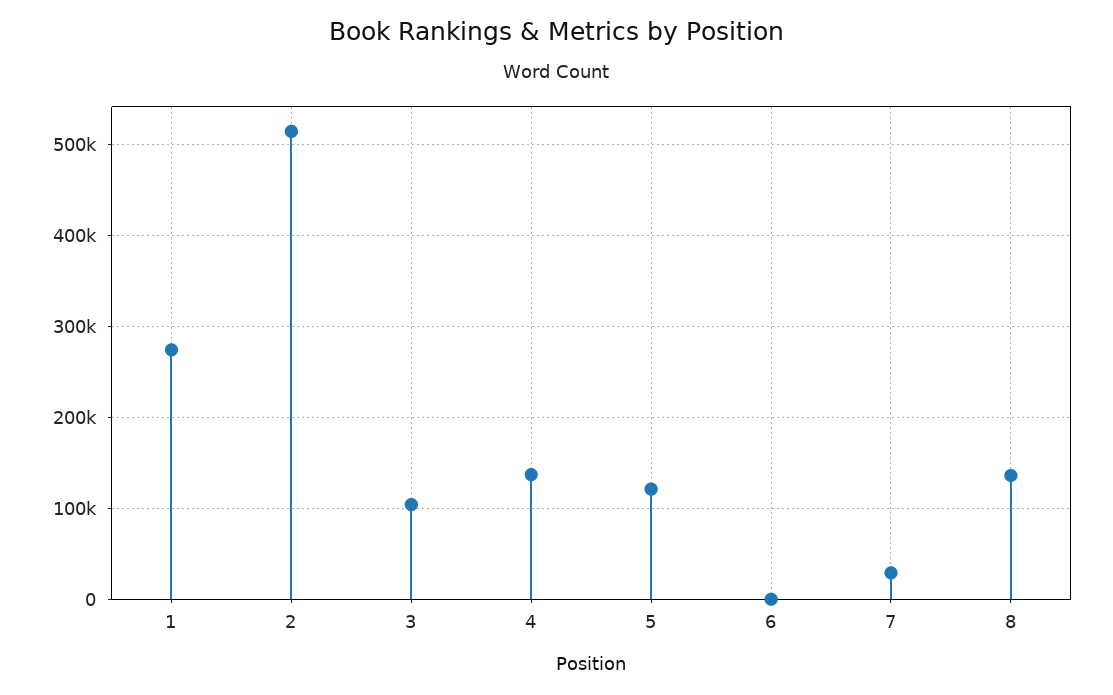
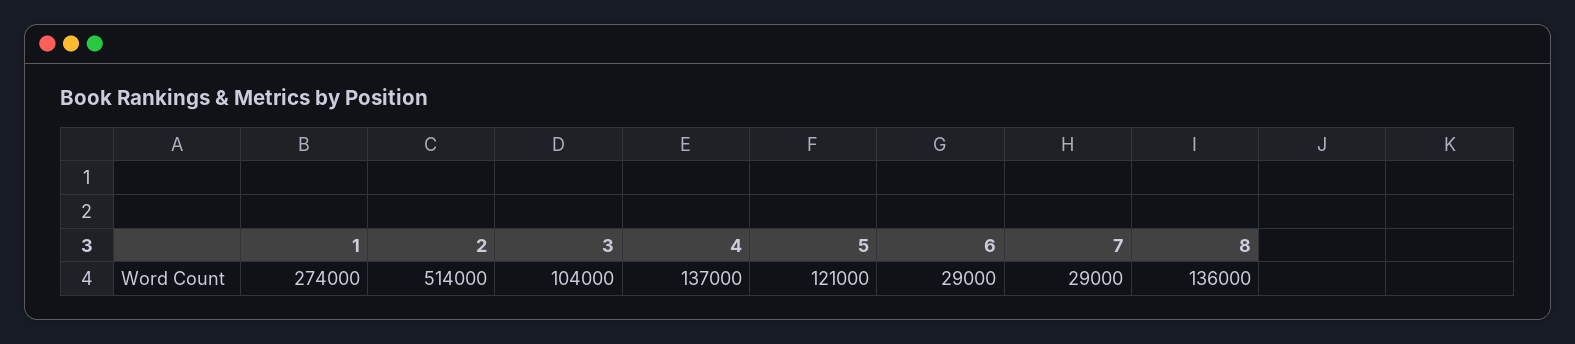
6: 0 -> 29000

